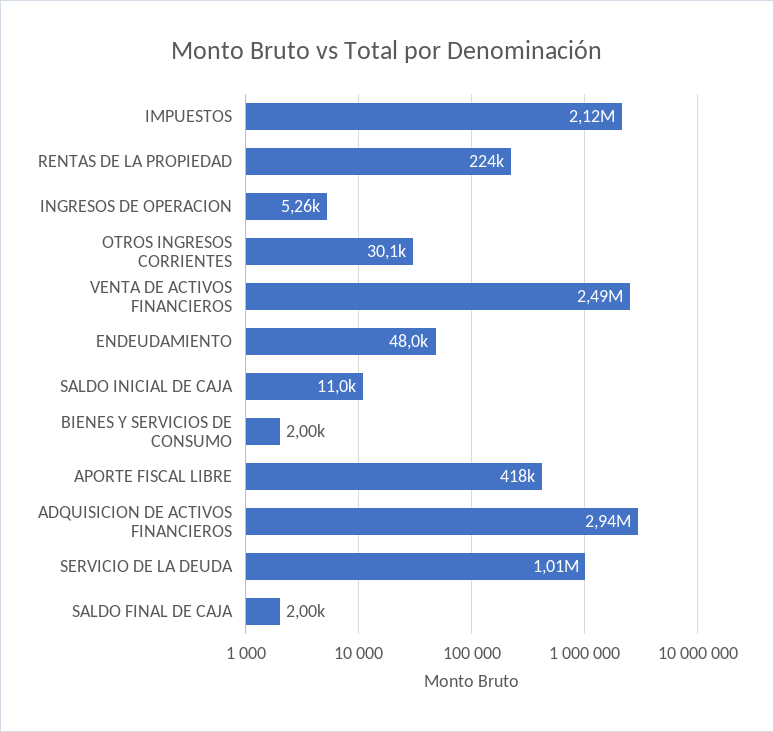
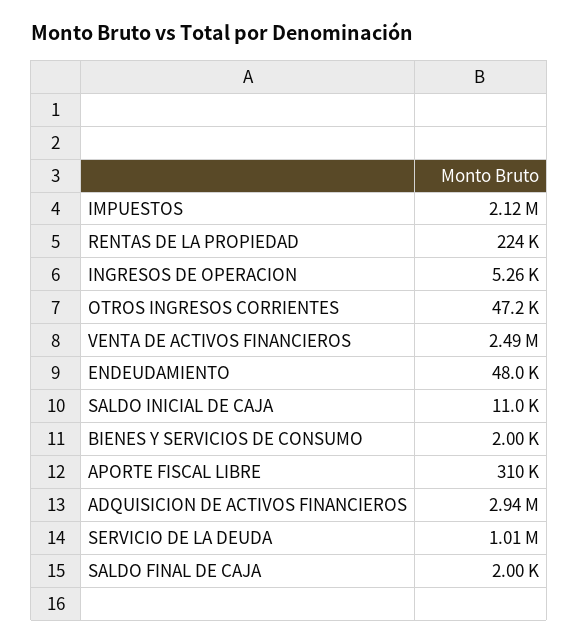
OTROS INGRESOS CORRIENTES: 30100 -> 47200
APORTE FISCAL LIBRE: 418000 -> 310000

